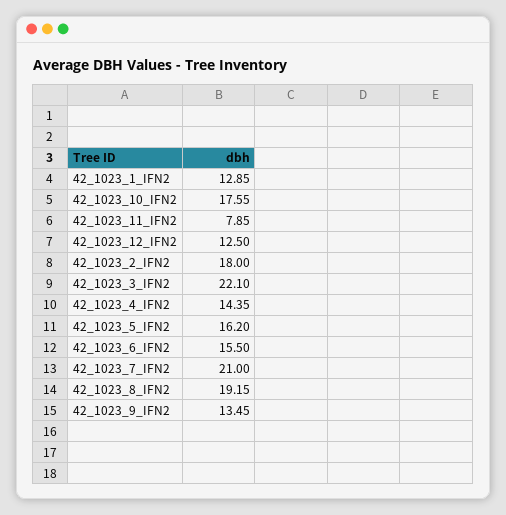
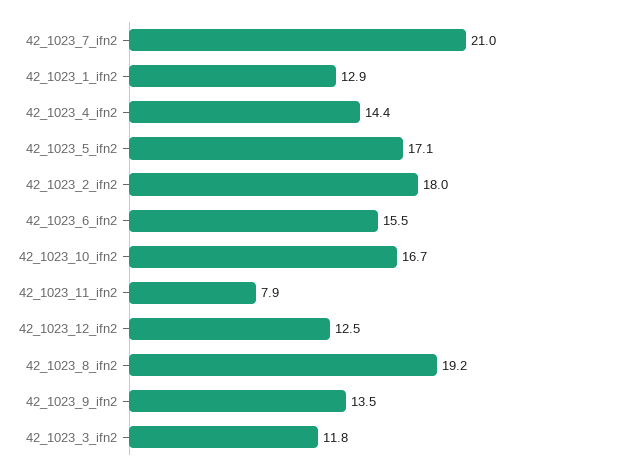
42_1023_10_IFN2: 17.55 -> 16.7
42_1023_3_IFN2: 22.1 -> 11.8
42_1023_5_IFN2: 16.2 -> 17.1

